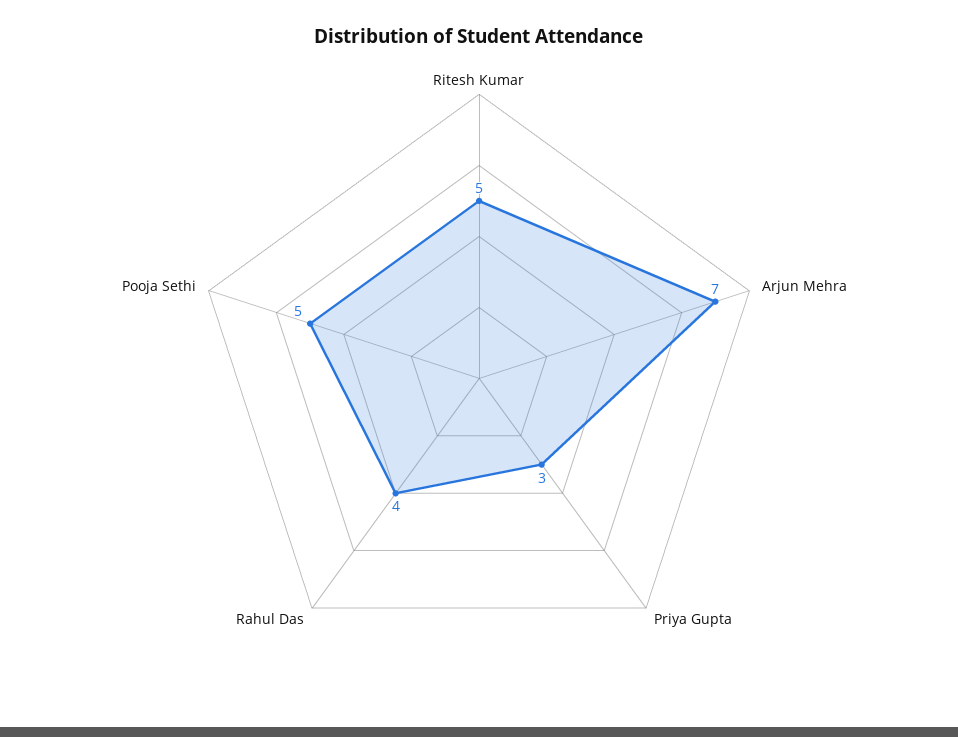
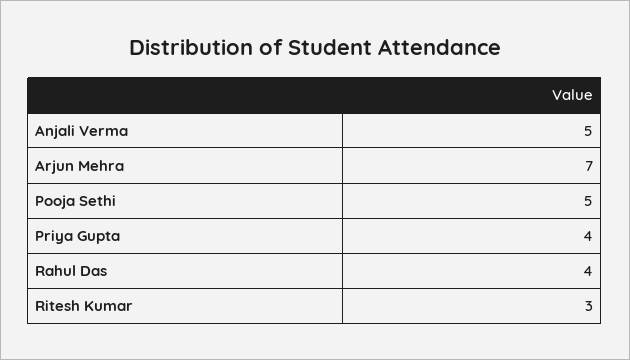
Ritesh Kumar: 5 -> 3
Priya Gupta: 3 -> 4
Anjali Verma: none -> 5

